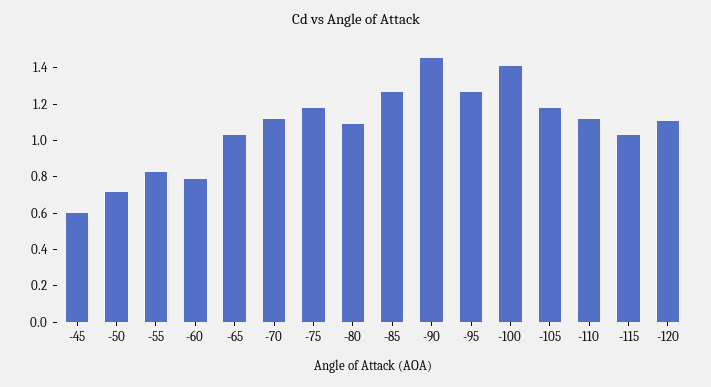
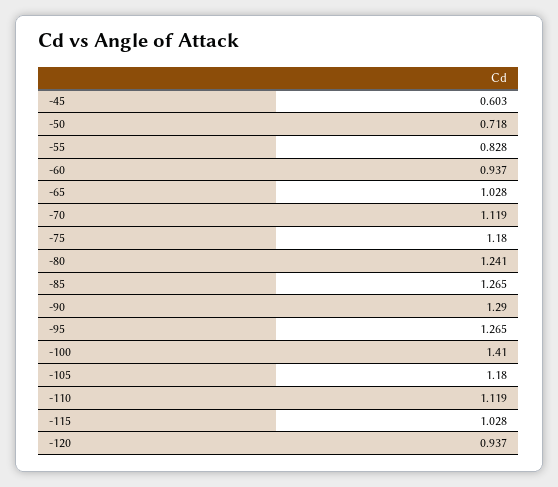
-60: 0.8 -> 0.937
-80: 1.1 -> 1.241
-90: 1.45 -> 1.29
-120: 1.1 -> 0.937

